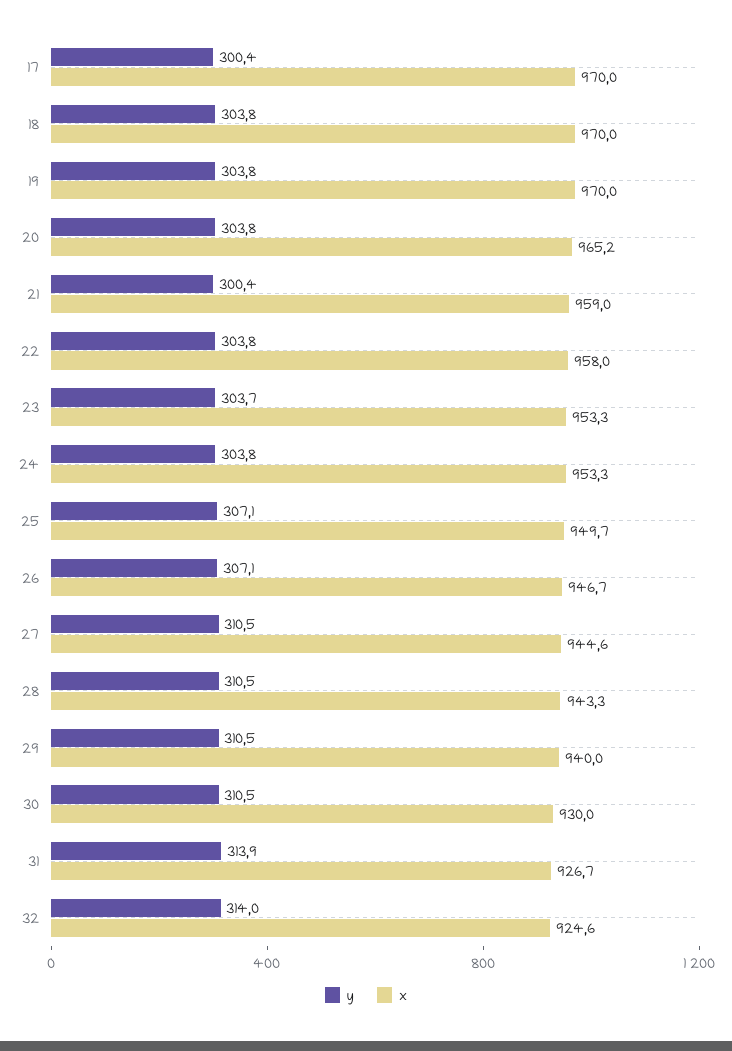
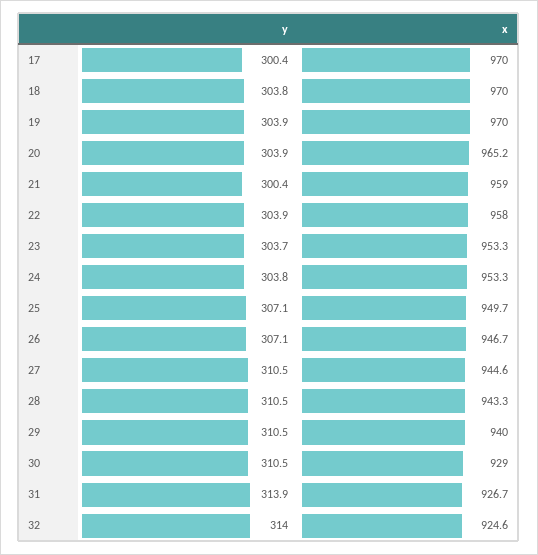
y, 19: 303.8 -> 303.9
y, 20: 303.8 -> 303.9
y, 22: 303.8 -> 303.9
x, 30: 930 -> 929

